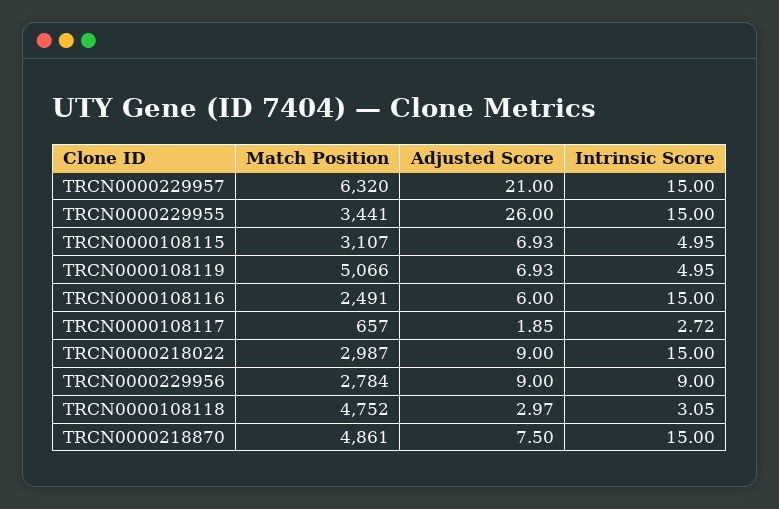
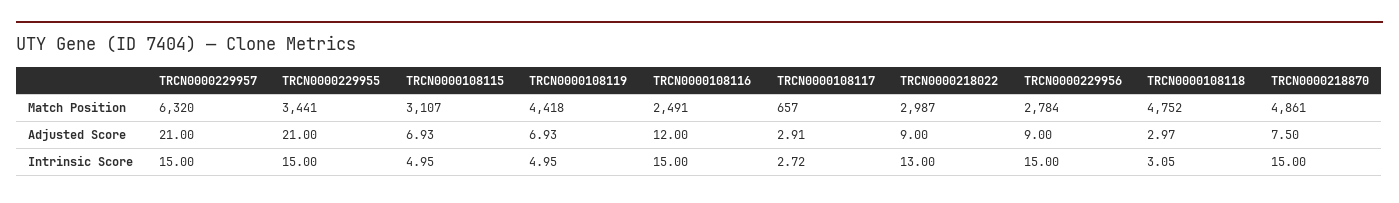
Adjusted Score, TRCN0000229955: 26 -> 21
Match Position, TRCN0000108119: 5066 -> 4418
Adjusted Score, TRCN0000108116: 6 -> 12
Adjusted Score, TRCN0000108117: 1.85 -> 2.91
Intrinsic Score, TRCN0000218022: 15 -> 13
Intrinsic Score, TRCN0000229956: 9 -> 15

